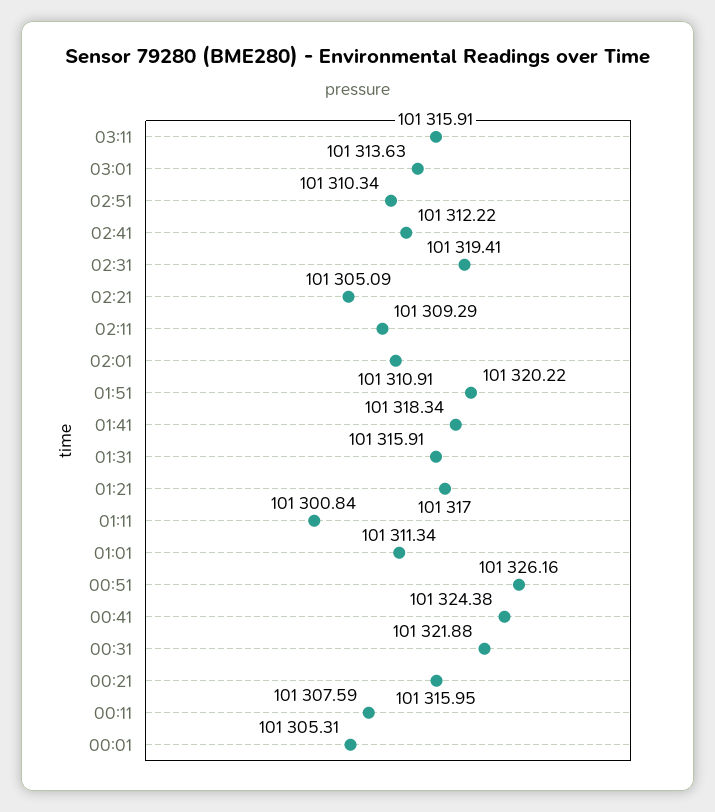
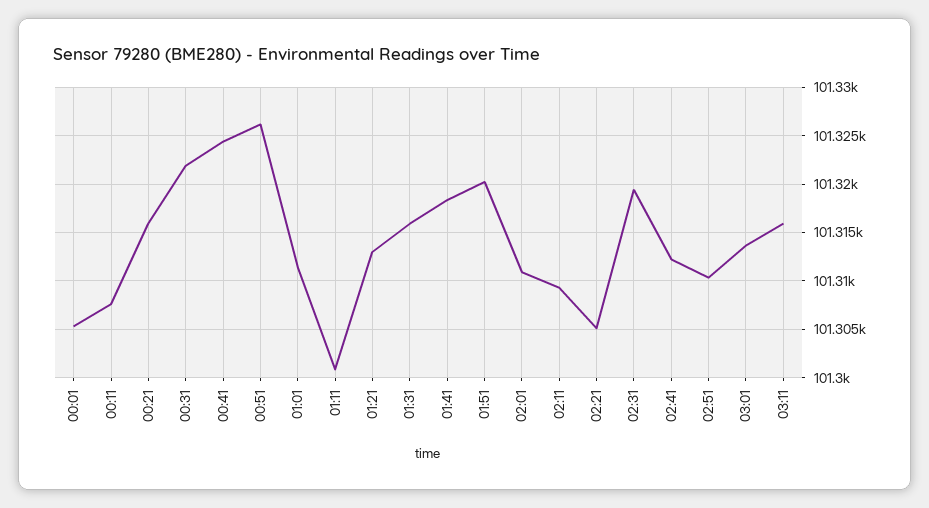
01:21: 101317 -> 101313

